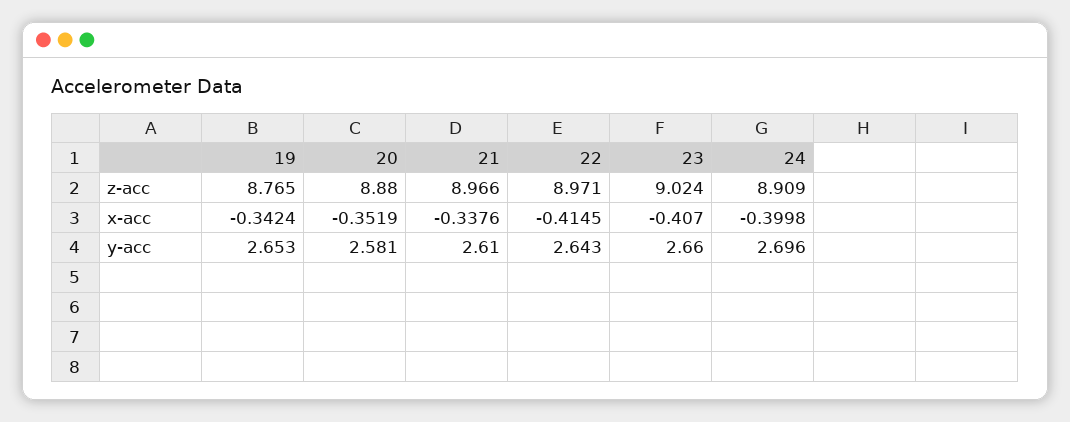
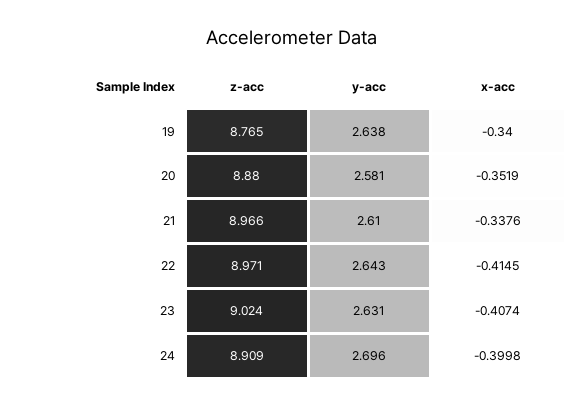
19, x-acc: -0.3424 -> -0.34
23, x-acc: -0.407 -> -0.4074
19, y-acc: 2.653 -> 2.638
23, y-acc: 2.66 -> 2.631

